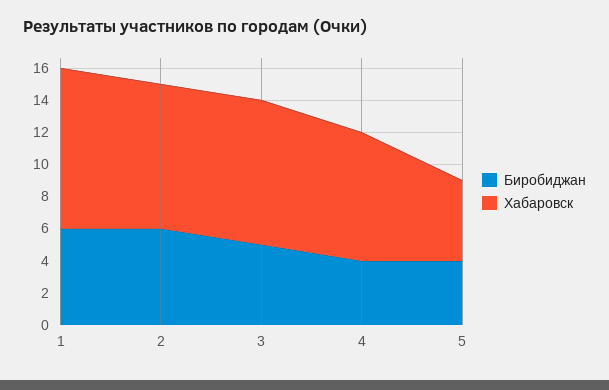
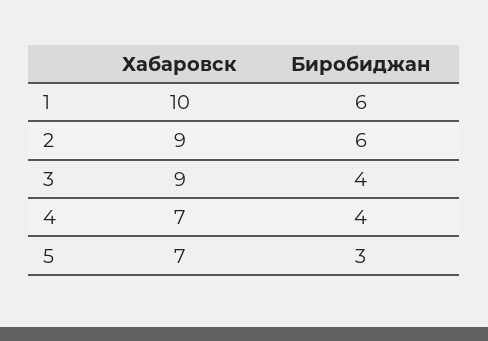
Биробиджан, 3: 5 -> 4
Хабаровск, 4: 8 -> 7
Биробиджан, 5: 4 -> 3
Хабаровск, 5: 5 -> 7

